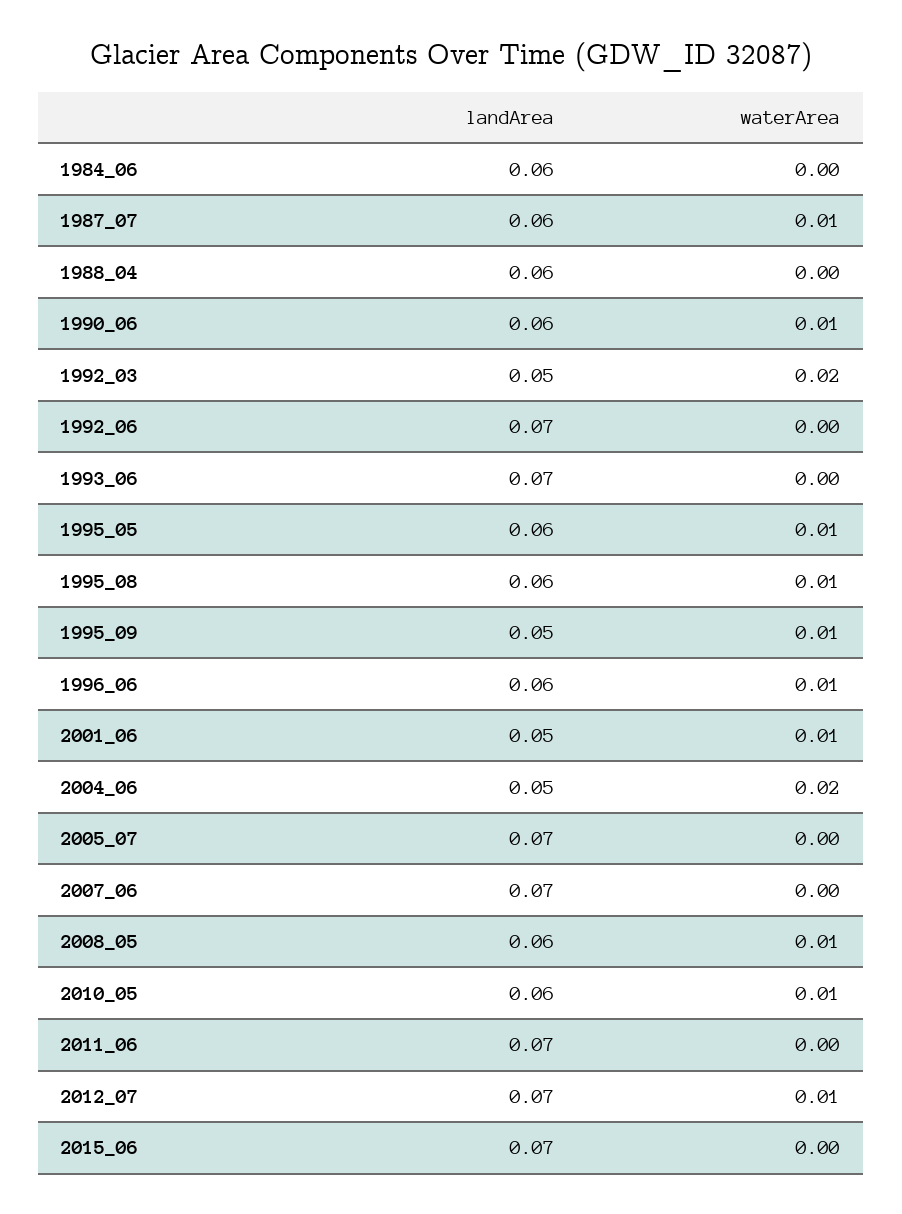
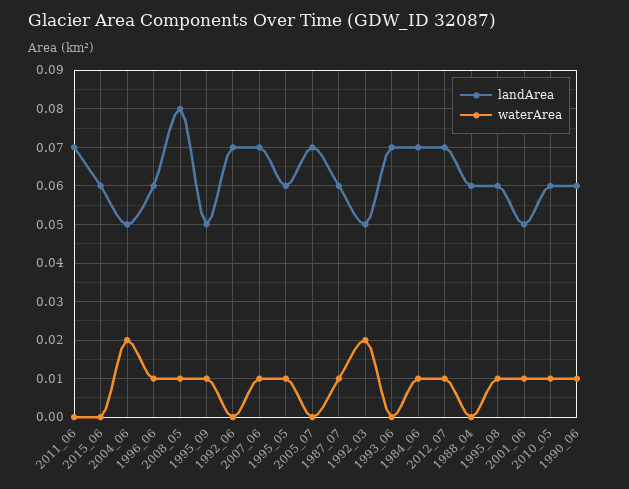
landArea, 1984_06: 0.06 -> 0.07
waterArea, 1984_06: 0 -> 0.01
waterArea, 2007_06: 0 -> 0.01
landArea, 2008_05: 0.06 -> 0.08
landArea, 2015_06: 0.07 -> 0.06

